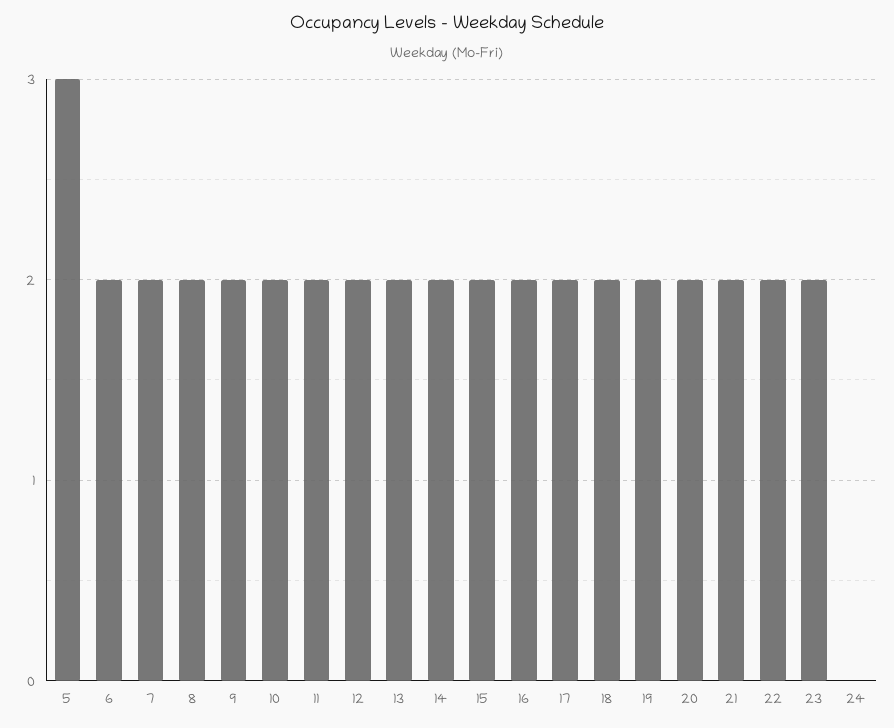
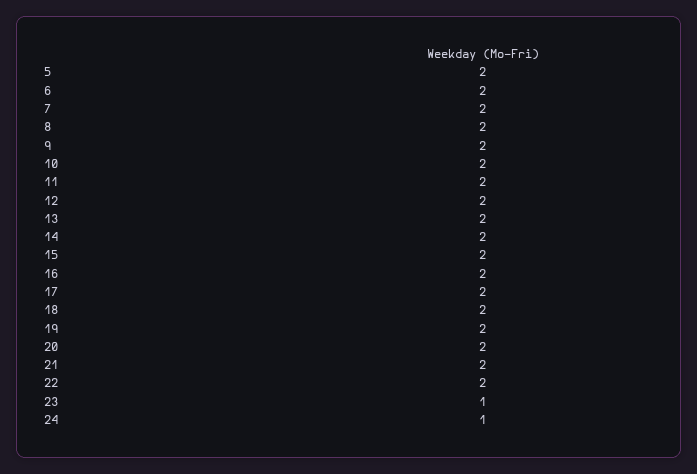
5: 3 -> 2
23: 2 -> 1
24: 0 -> 1

